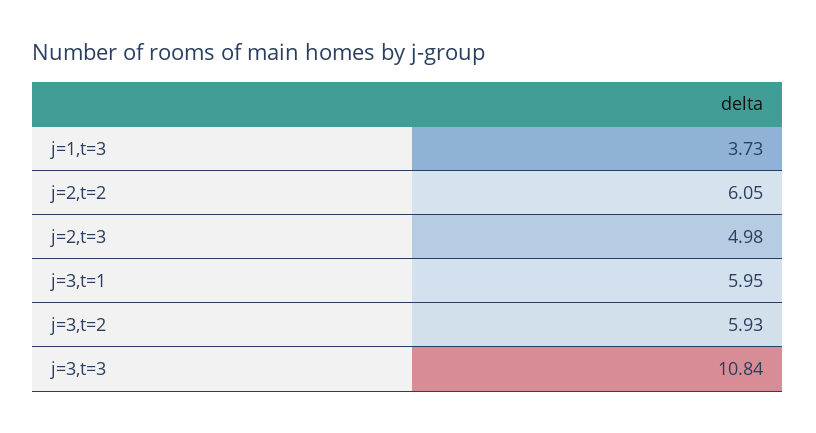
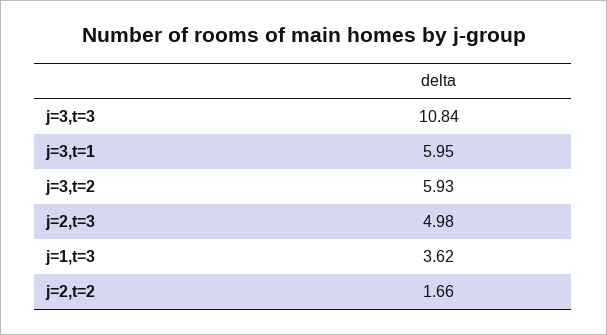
j=1,t=3: 3.73 -> 3.62
j=2,t=2: 6.05 -> 1.66

